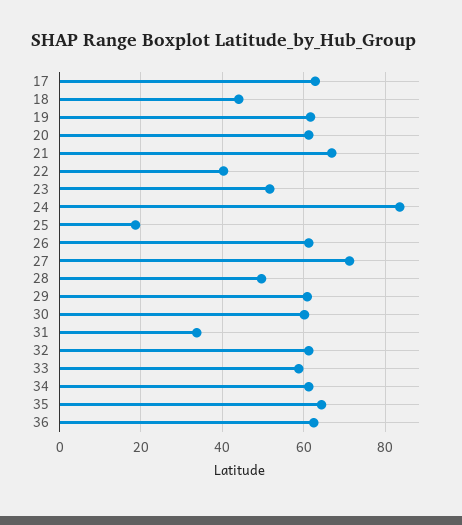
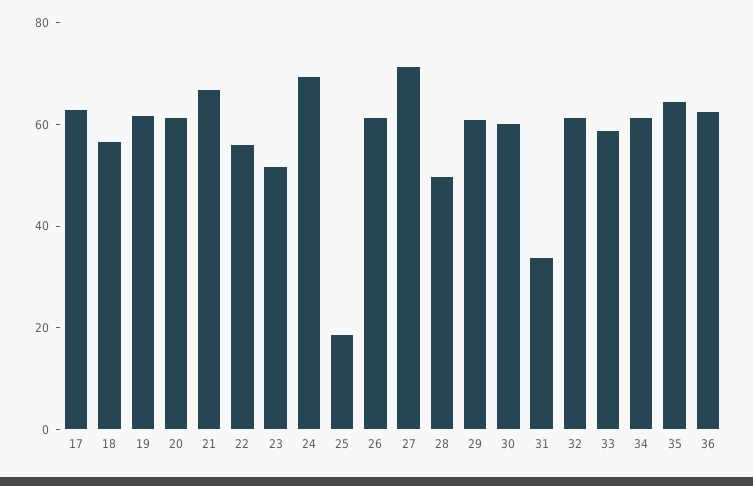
18: 44 -> 55
22: 40 -> 55
24: 84 -> 70

